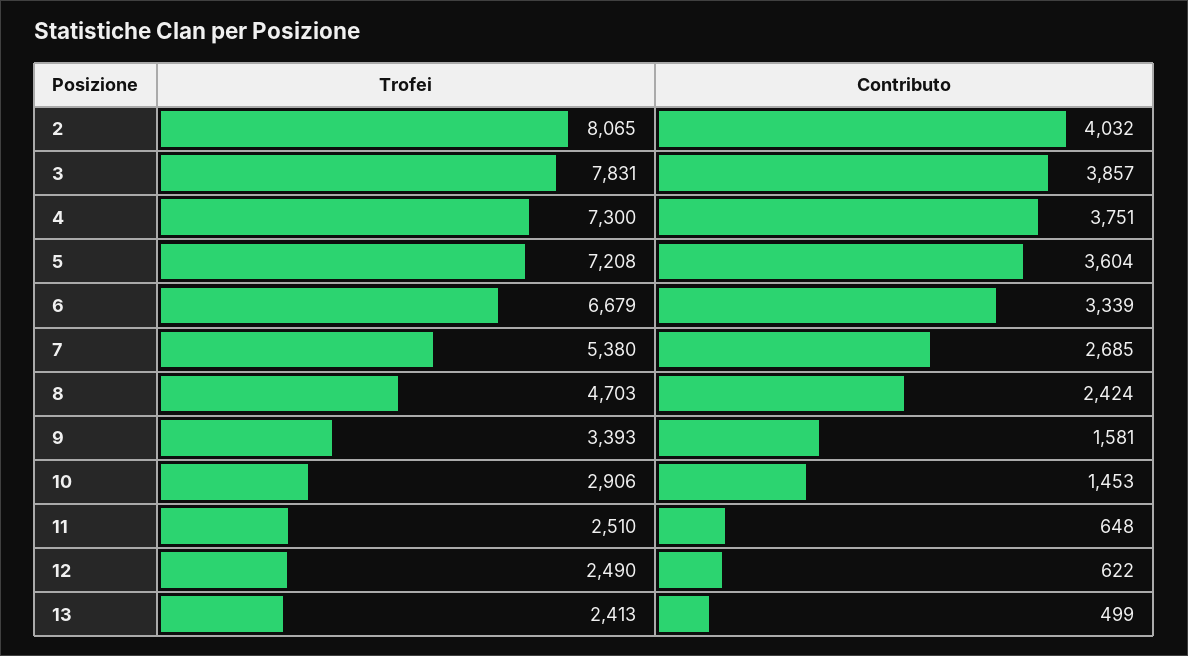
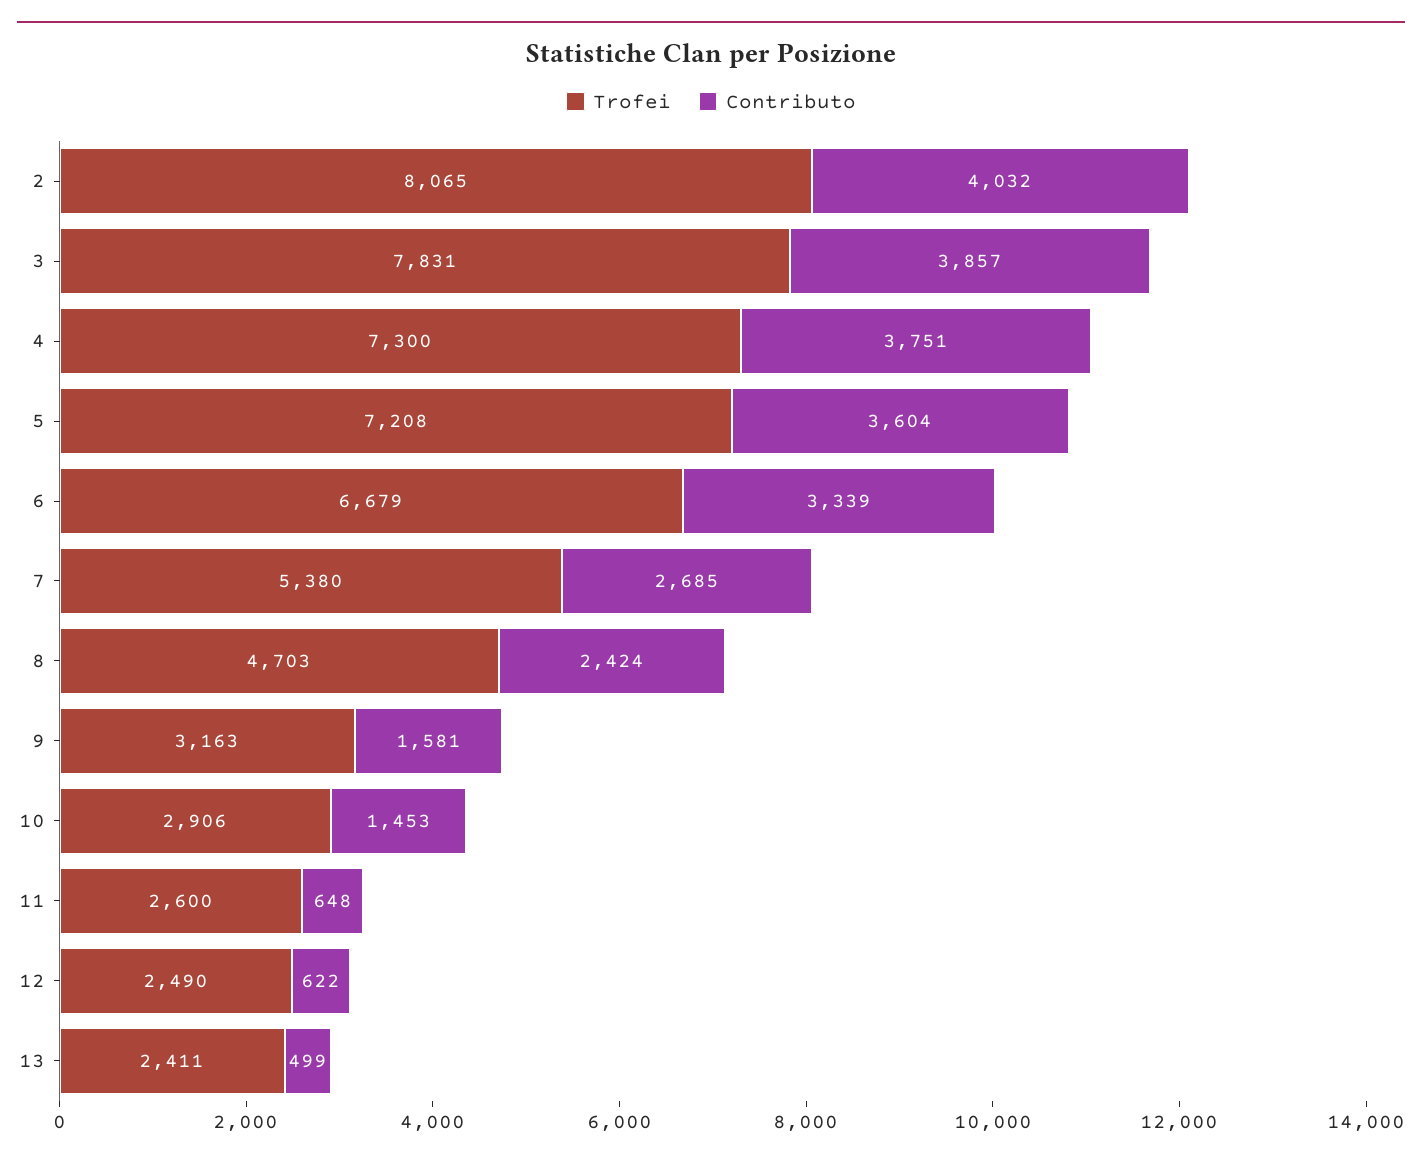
Trofei, 9: 3393 -> 3163
Trofei, 11: 2510 -> 2600
Trofei, 13: 2413 -> 2411

